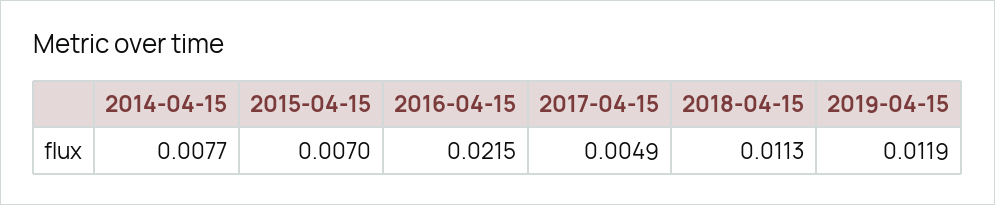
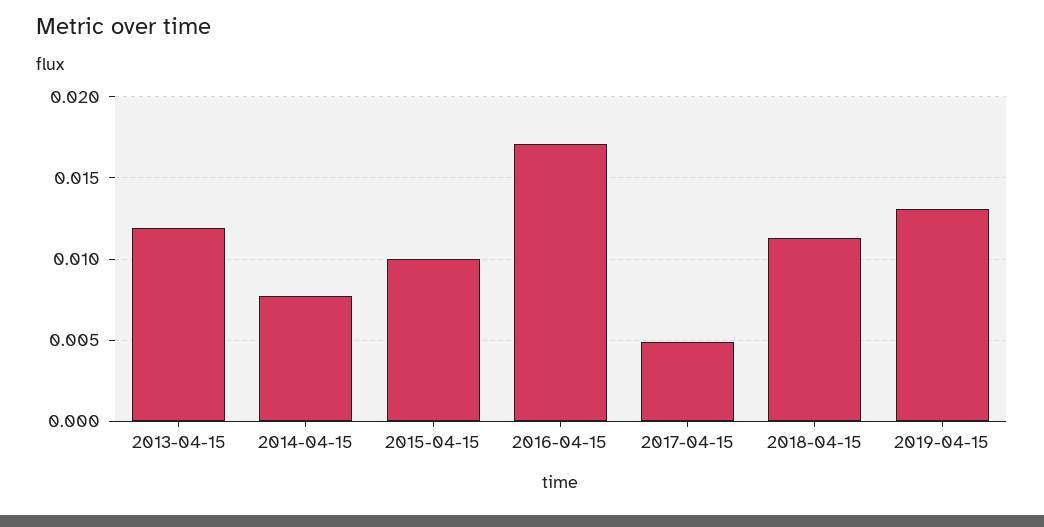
2015-04-15: 0.007 -> 0.01
2016-04-15: 0.0215 -> 0.017
2019-04-15: 0.0119 -> 0.013
2013-04-15: none -> 0.012

